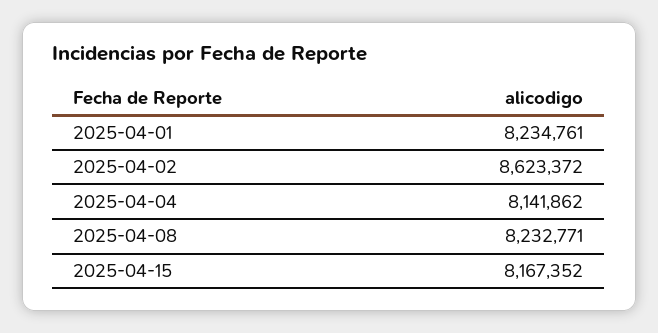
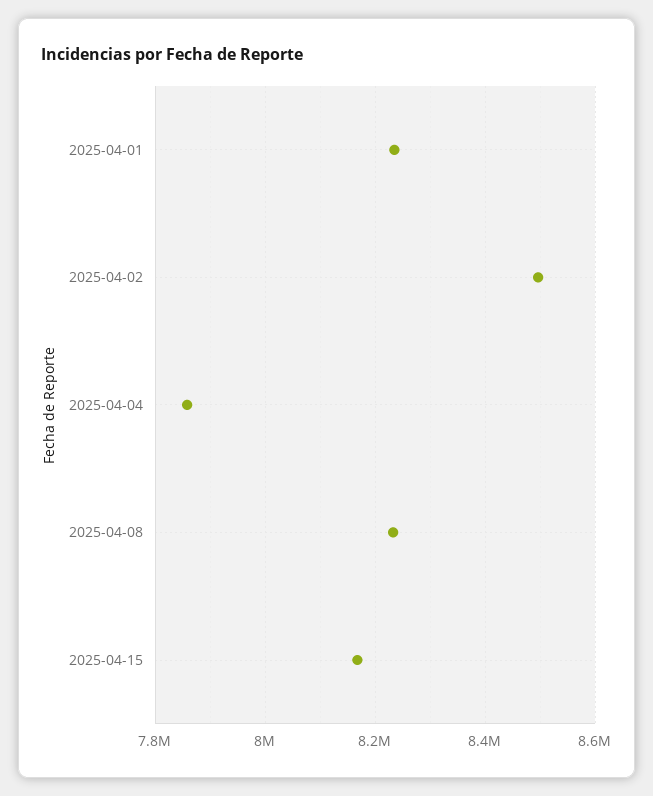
2025-04-02: 8623372 -> 8500000
2025-04-04: 8141862 -> 7860000

